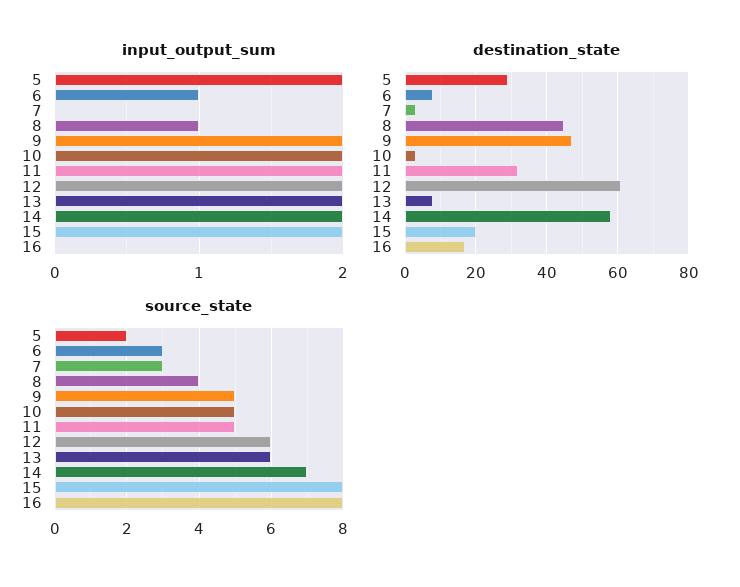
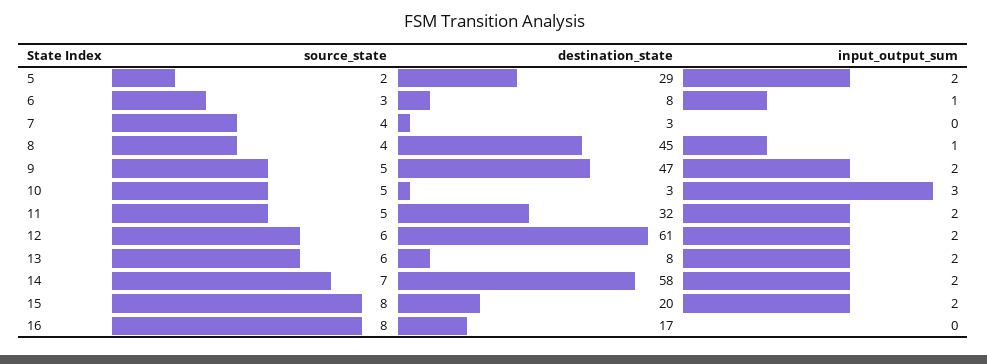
input_output_sum, 10: 2 -> 3
source_state, 7: 3 -> 4

